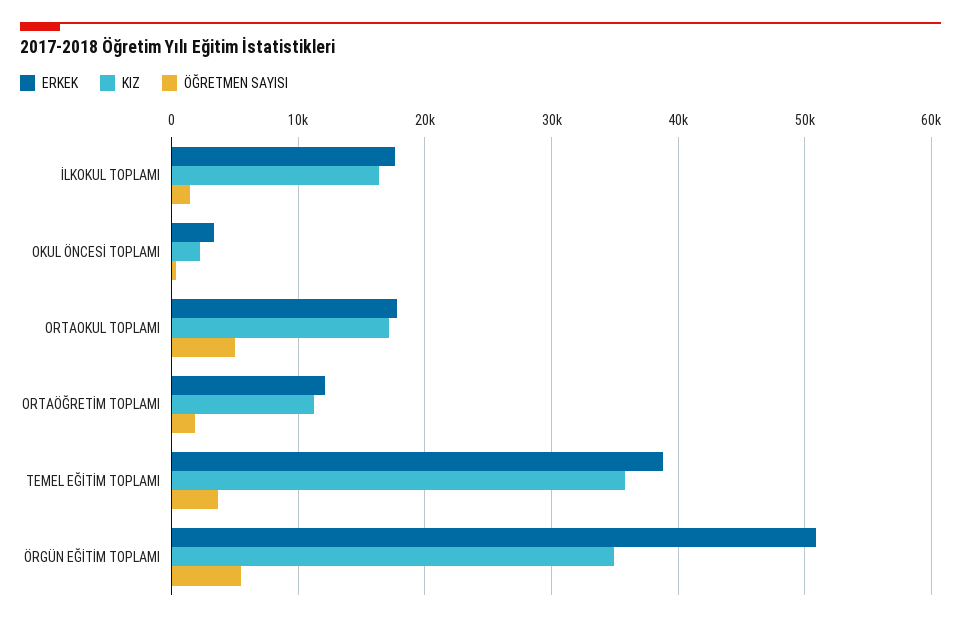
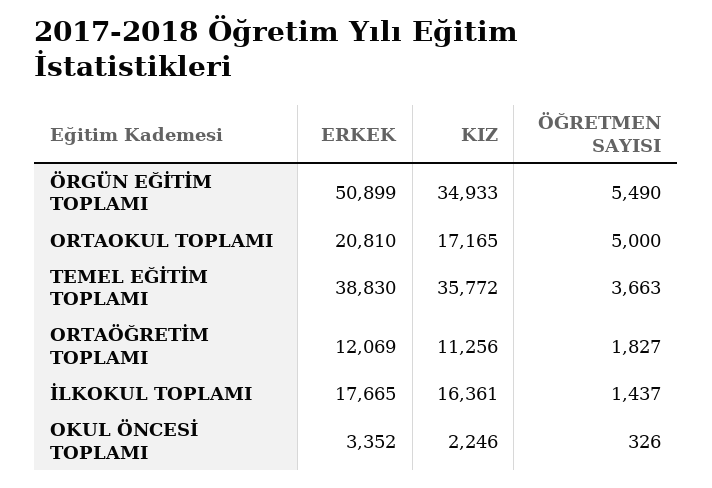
ERKEK, ORTAOKUL TOPLAMI: 18000 -> 20810

